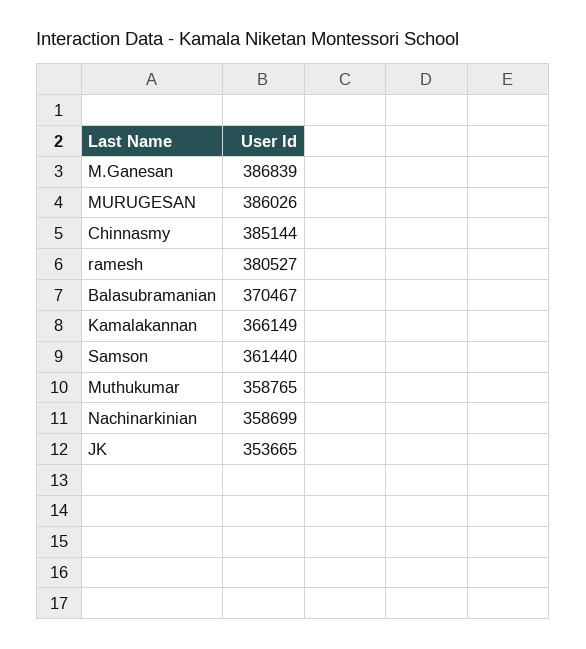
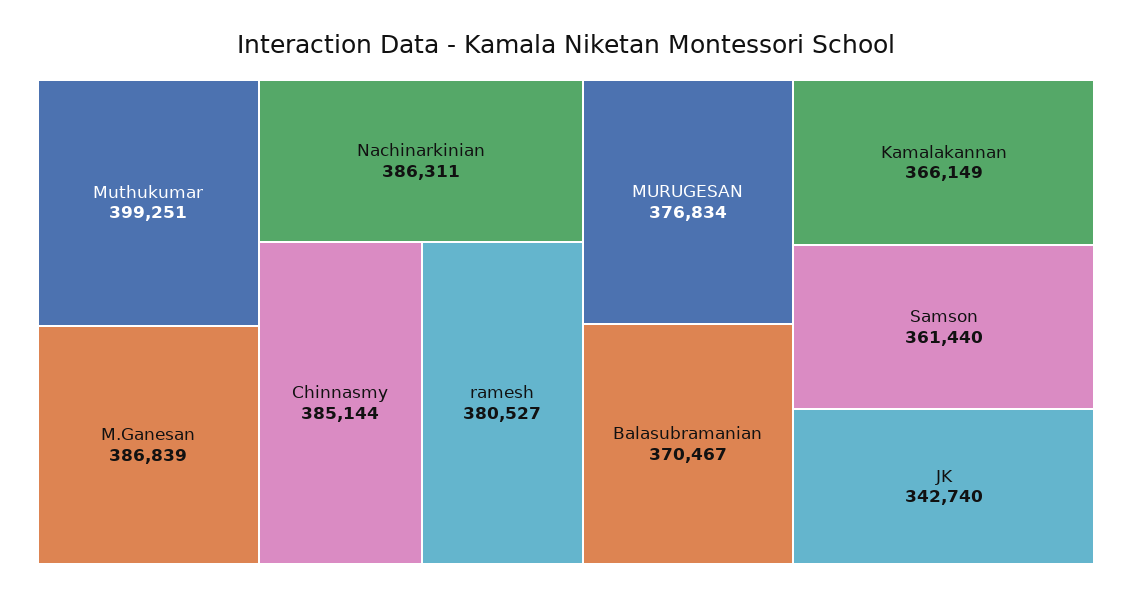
MURUGESAN: 386026 -> 376834
Muthukumar: 358765 -> 399251
Nachinarkinian: 358699 -> 386311
JK: 353665 -> 342740

